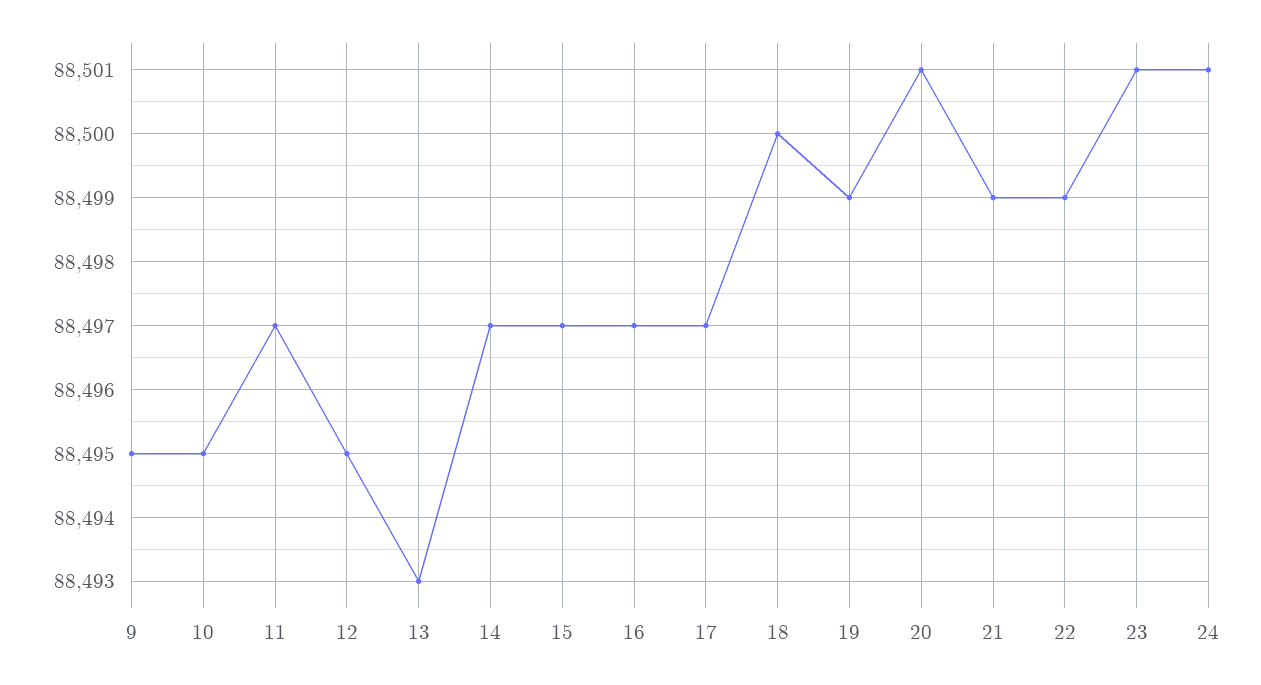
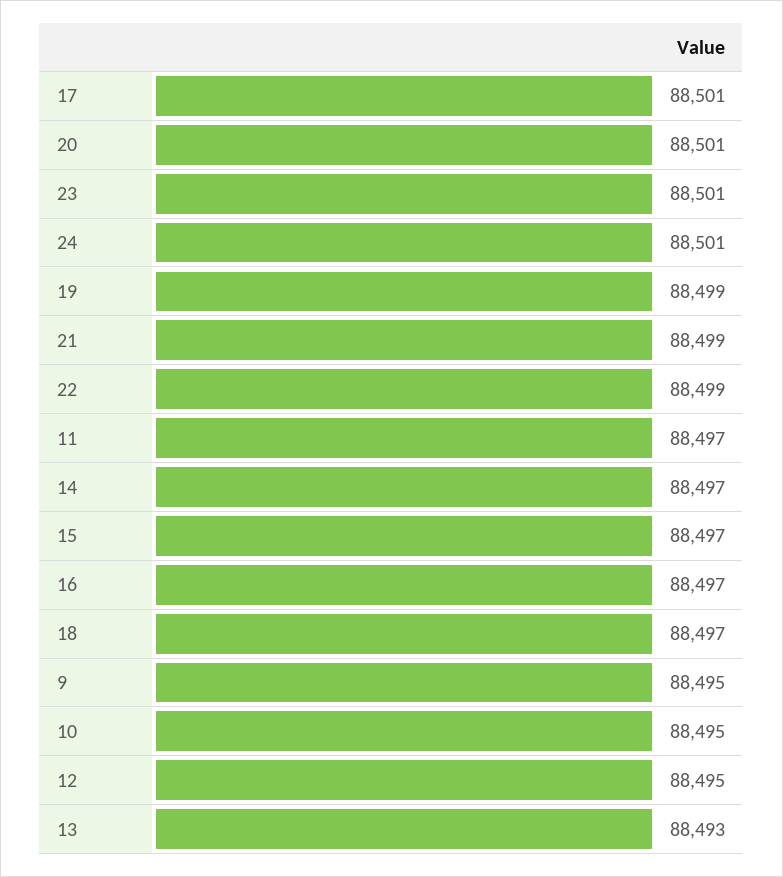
17: 88497 -> 88501
18: 88500 -> 88497

